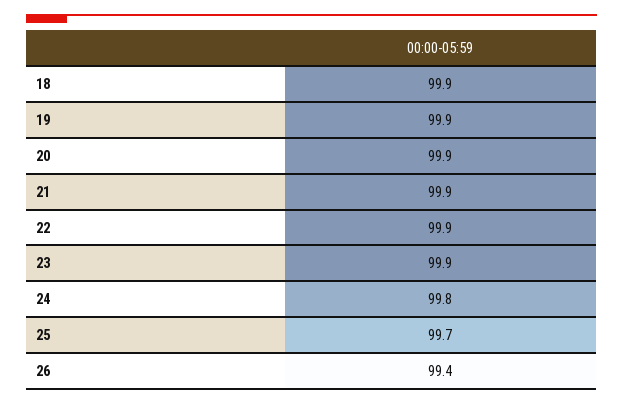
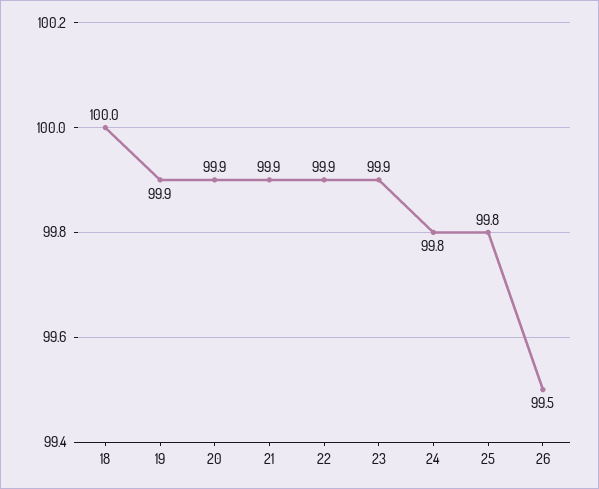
18: 99.9 -> 100
25: 99.7 -> 99.8
26: 99.4 -> 99.5

